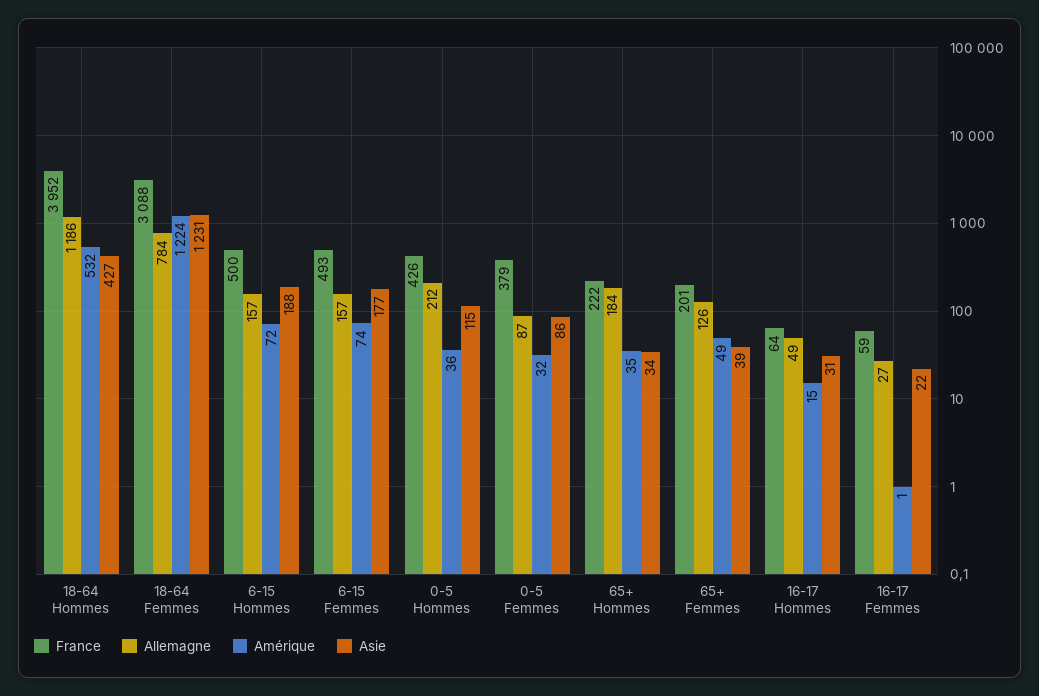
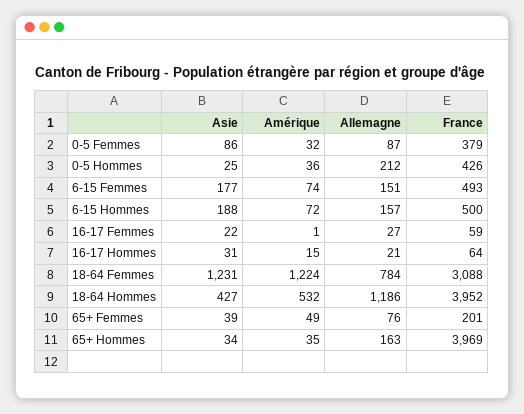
Allemagne, 6-15 Femmes: 157 -> 151
Asie, 0-5 Hommes: 115 -> 25
France, 65+ Hommes: 222 -> 3969
Allemagne, 65+ Hommes: 184 -> 163
Allemagne, 65+ Femmes: 126 -> 76
Allemagne, 16-17 Hommes: 49 -> 21

